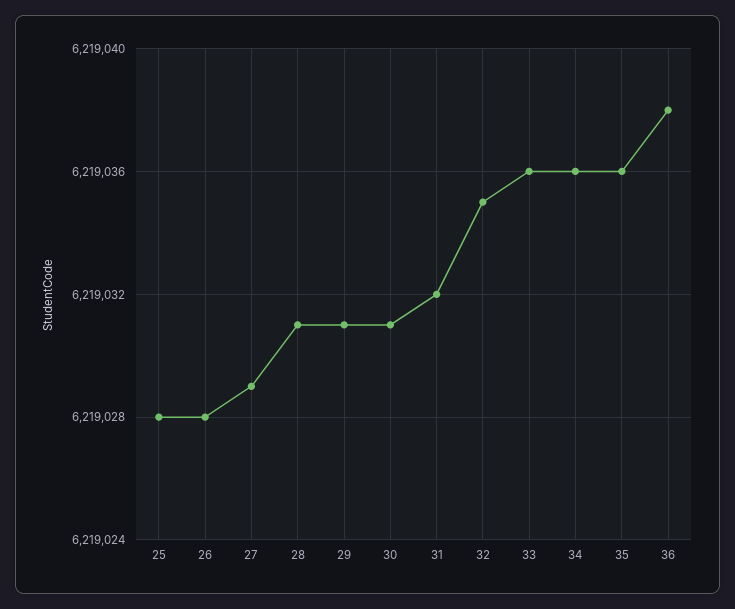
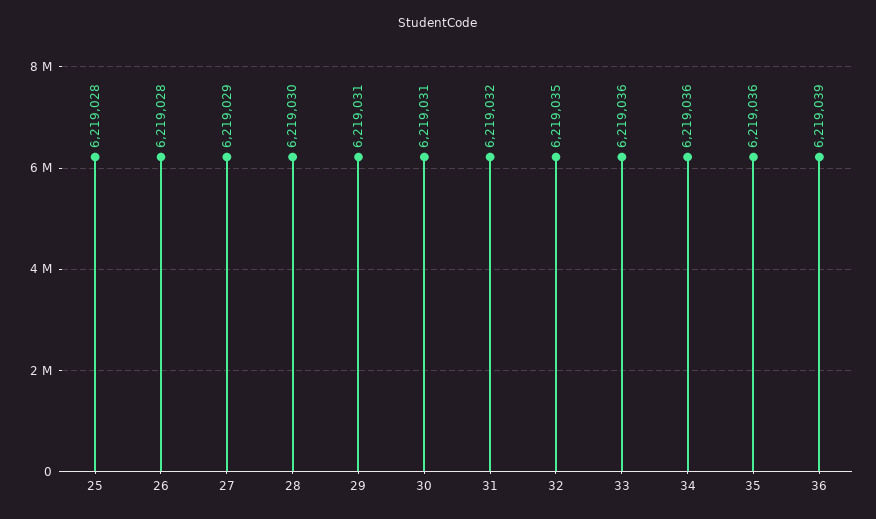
28: 6219031 -> 6219030
36: 6219038 -> 6219039

